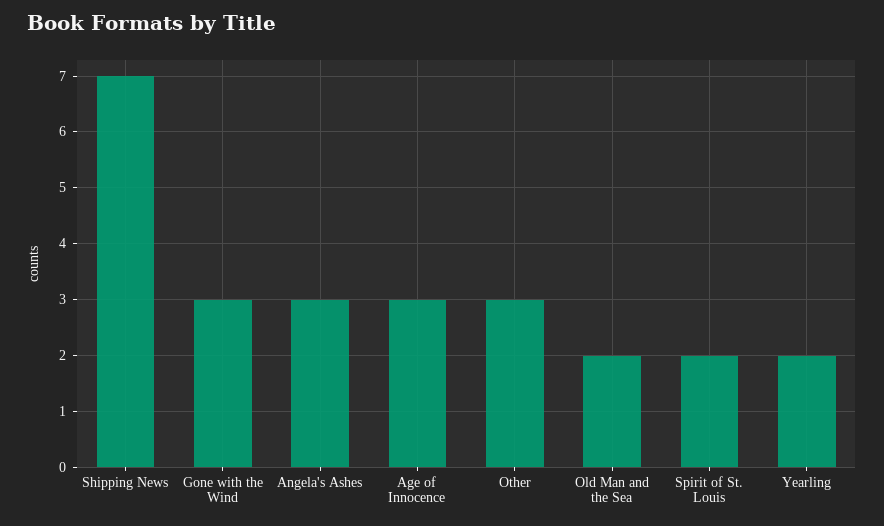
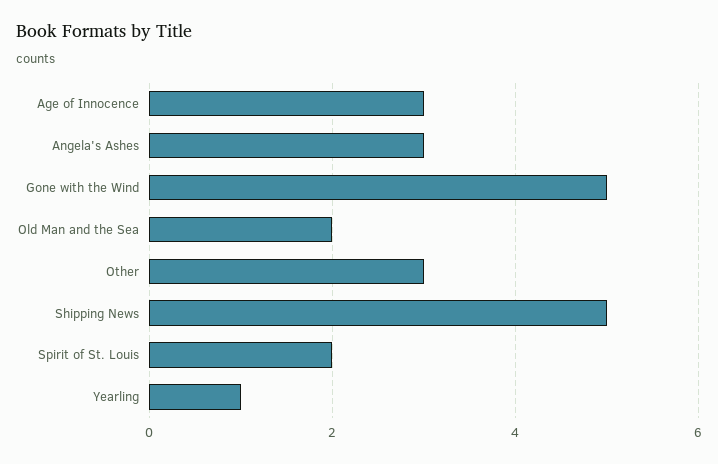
Shipping News: 7 -> 5
Gone with the Wind: 3 -> 5
Yearling: 2 -> 1

